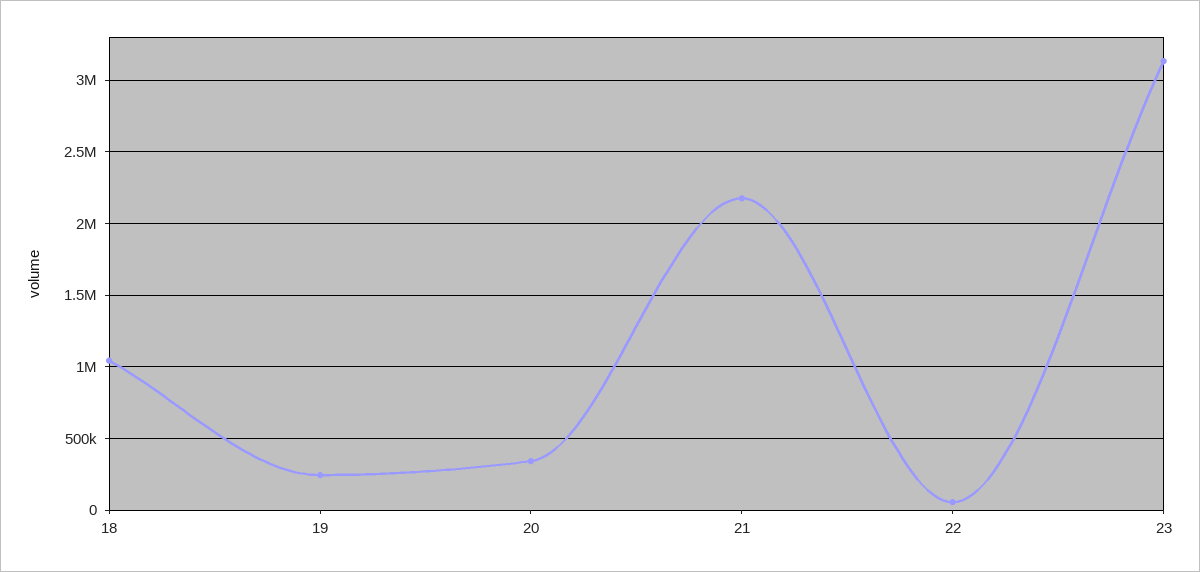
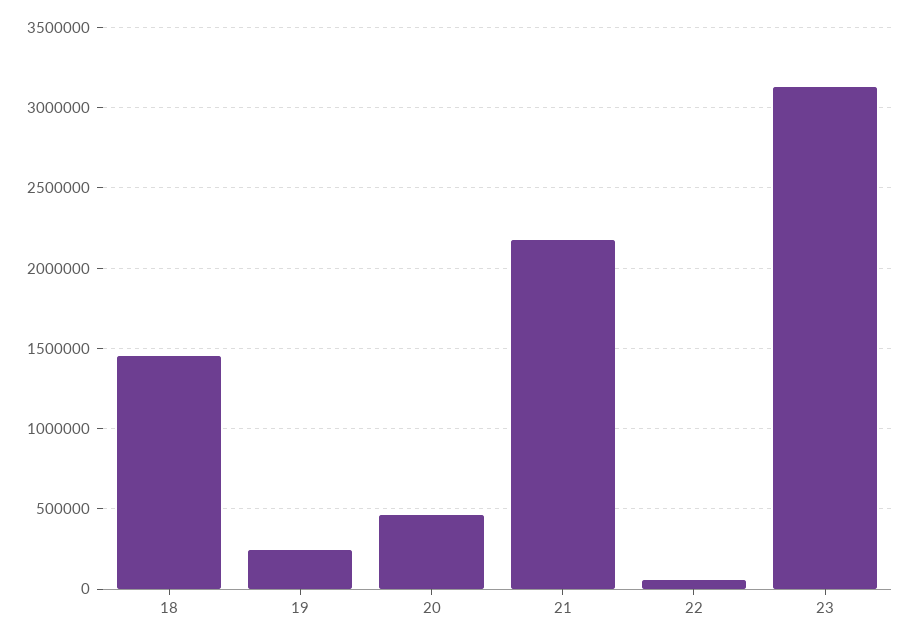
18: 1050000 -> 1450000
20: 350000 -> 450000

